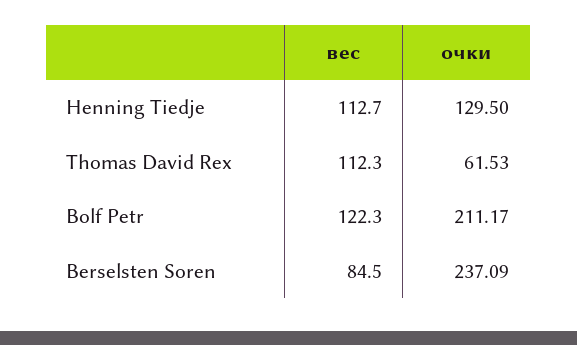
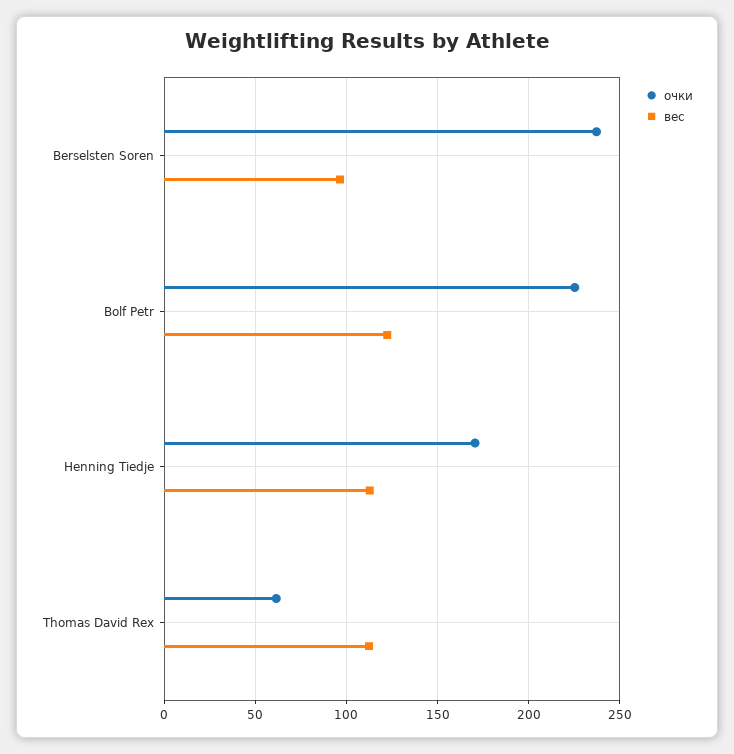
очки, Henning Tiedje: 129.5 -> 170
очки, Bolf Petr: 211.17 -> 225
вес, Berselsten Soren: 84.5 -> 95

